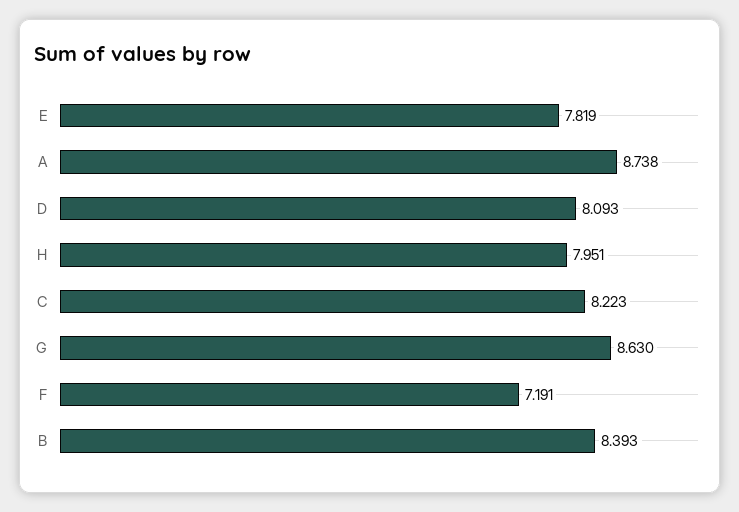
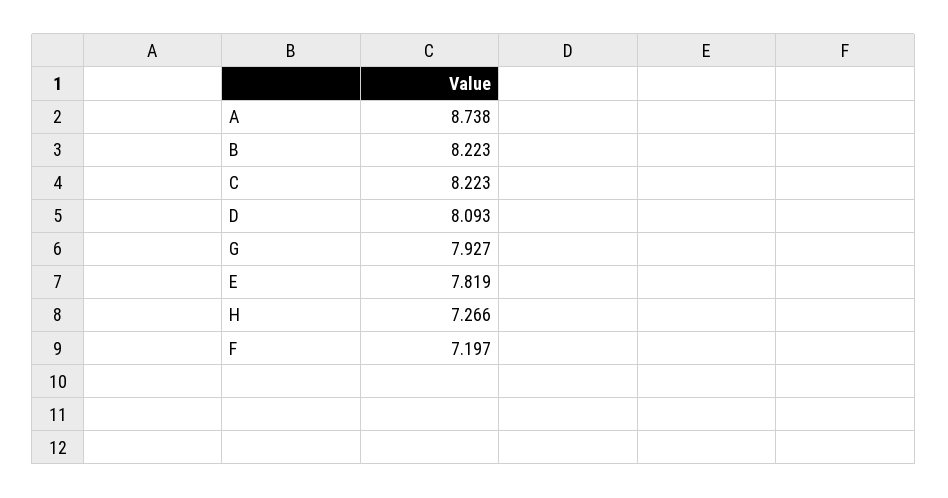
H: 7.951 -> 7.266
G: 8.63 -> 7.927
F: 7.191 -> 7.197
B: 8.393 -> 8.223

